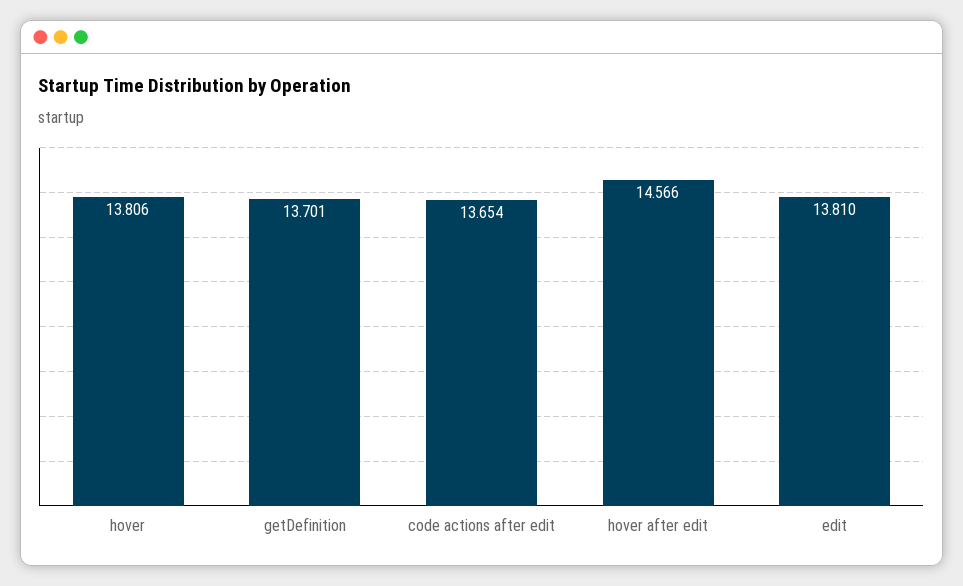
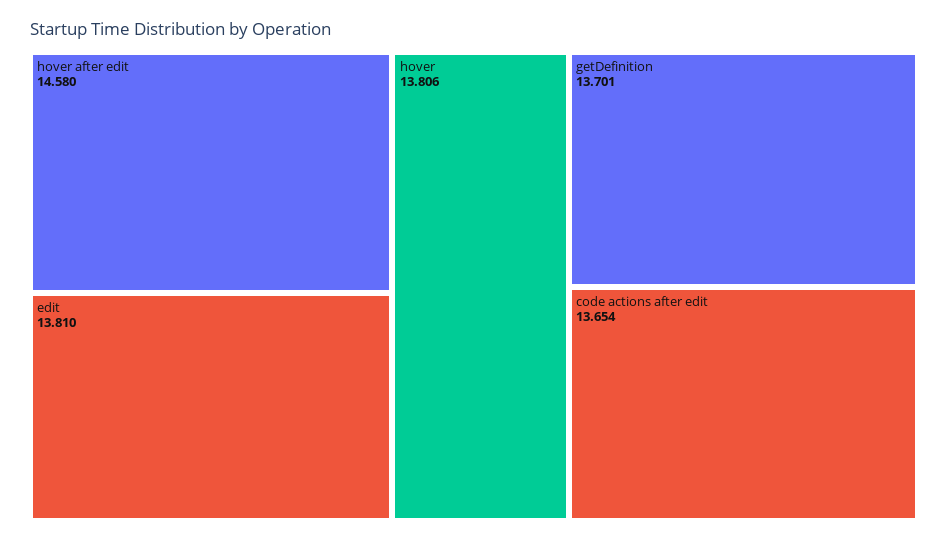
hover after edit: 14.566 -> 14.58

